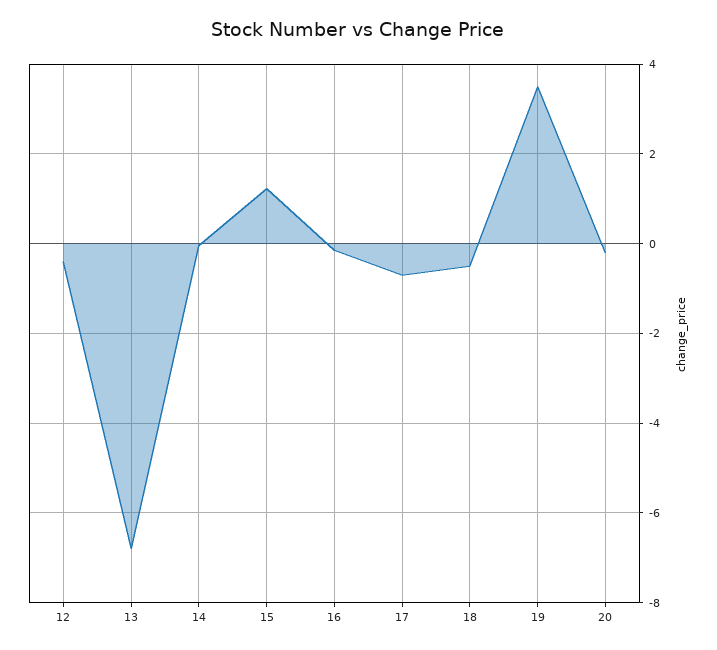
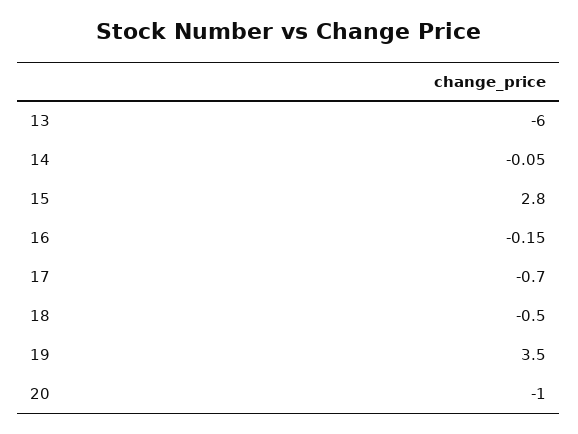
12: -0.4 -> none
13: -6.8 -> -6
15: 1.2 -> 2.8
20: -0.2 -> -1

